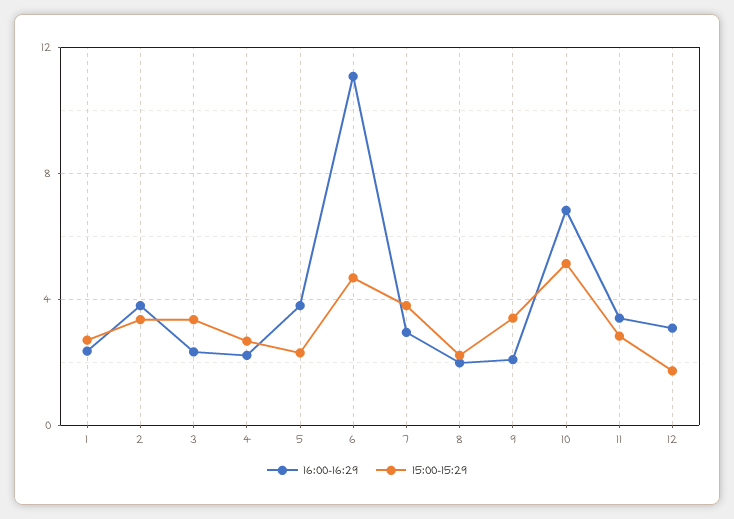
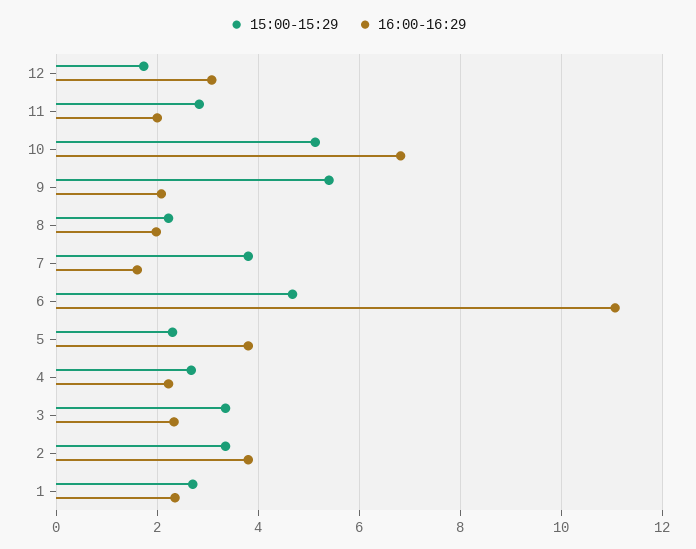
16:00-16:29, 7: 3 -> 1.6
15:00-15:29, 9: 3.5 -> 5.4
16:00-16:29, 11: 3.5 -> 2

